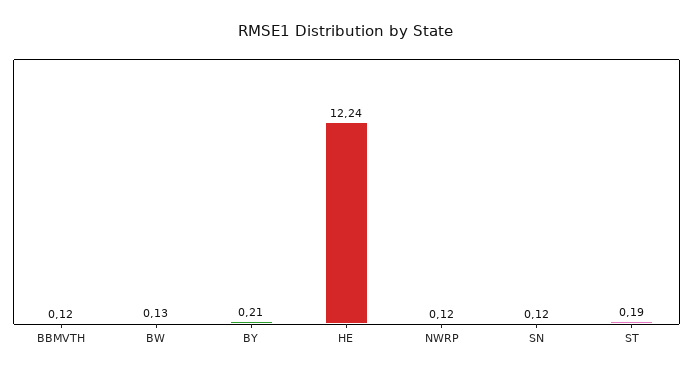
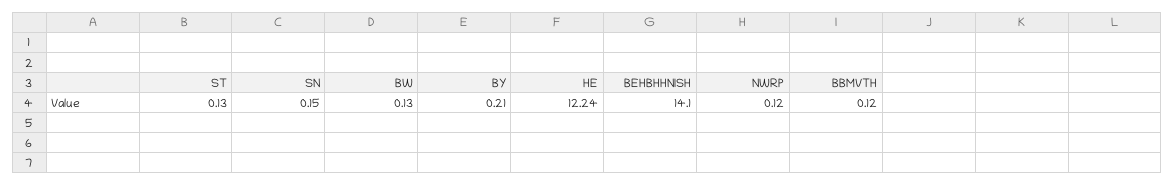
SN: 0.12 -> 0.15
ST: 0.19 -> 0.13
BEHBHHNISH: none -> 14.1

